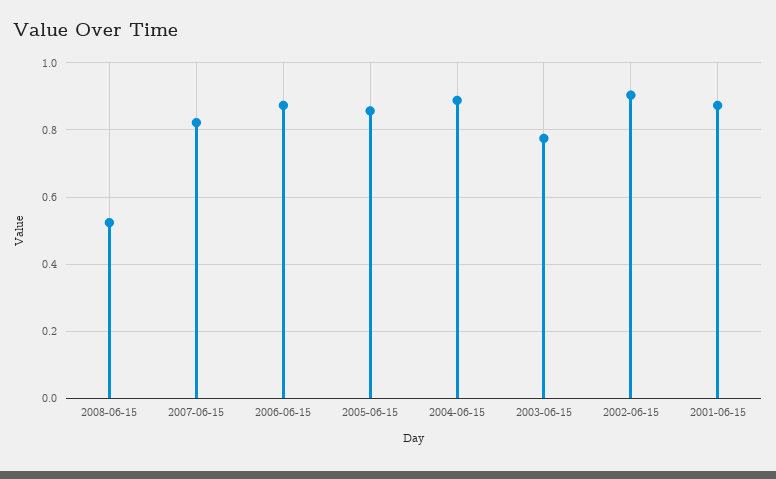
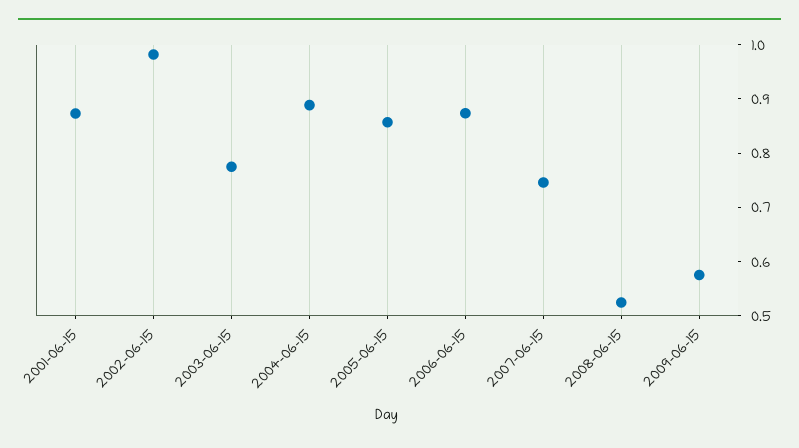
2007-06-15: 0.82 -> 0.74
2002-06-15: 0.9 -> 0.98
2009-06-15: none -> 0.58

